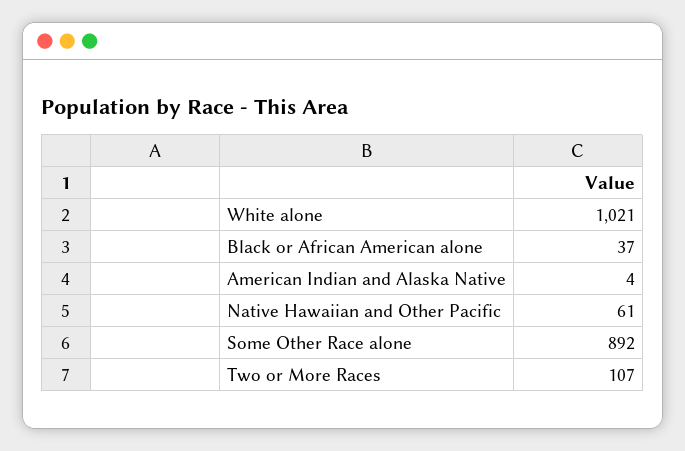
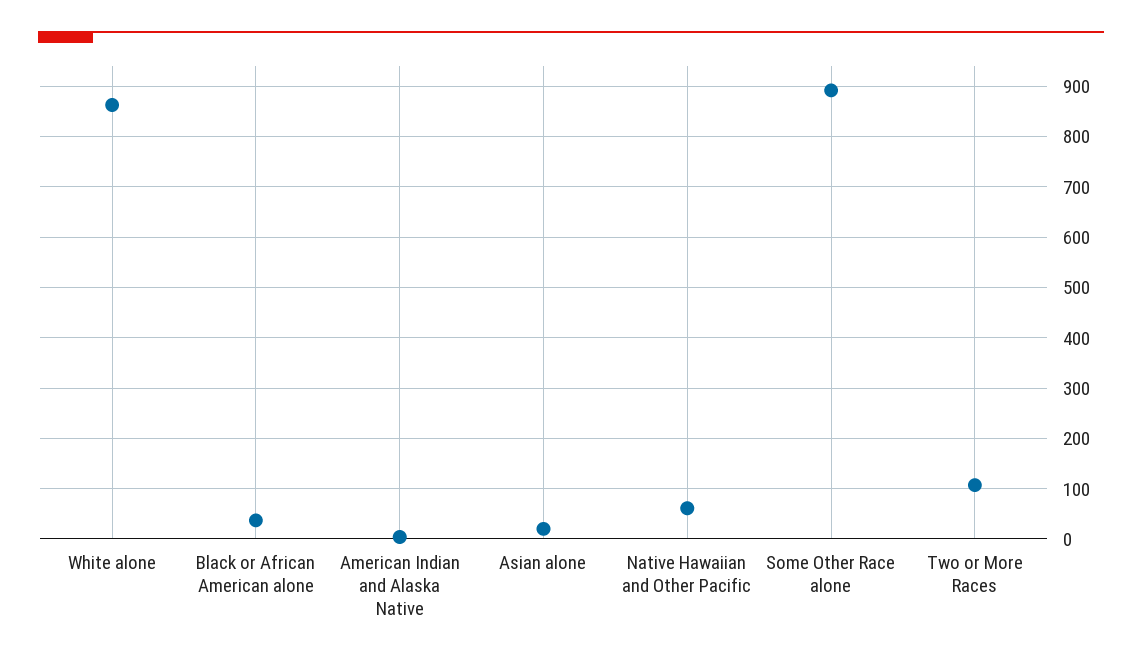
White alone: 1021 -> 860
Asian alone: none -> 20

